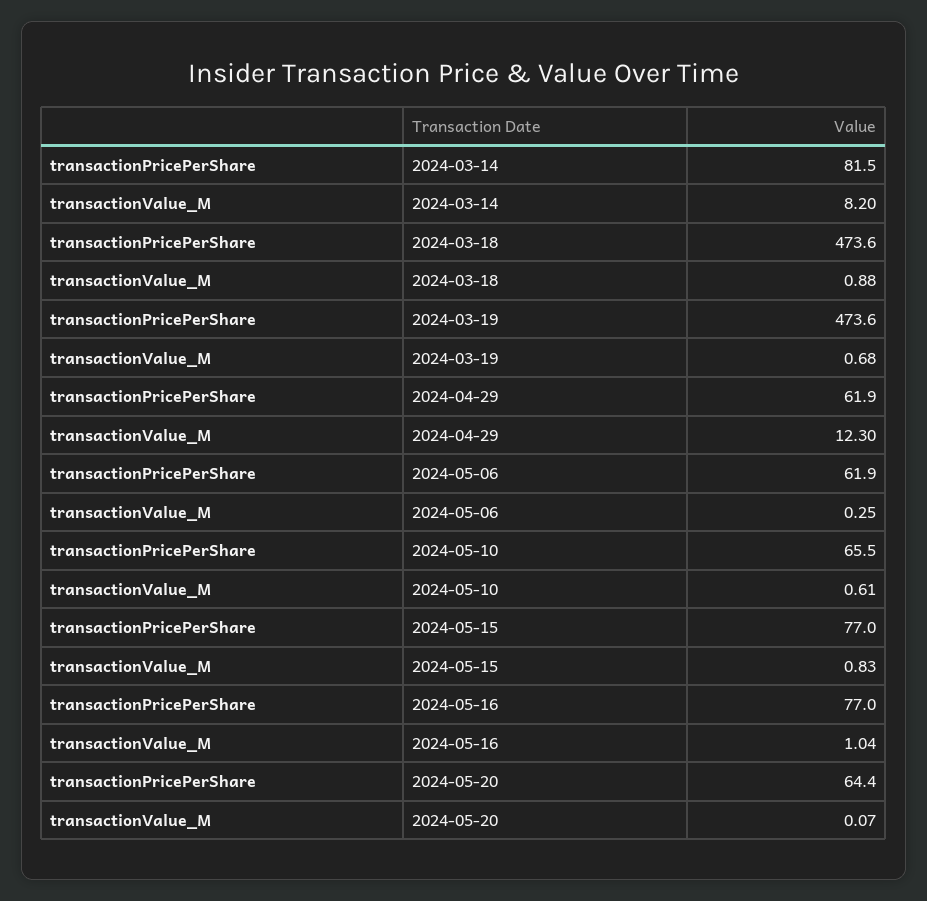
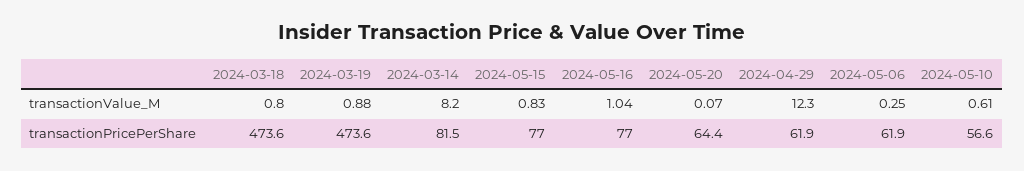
transactionValue_M, 2024-03-18: 0.88 -> 0.8
transactionValue_M, 2024-03-19: 0.68 -> 0.88
transactionPricePerShare, 2024-05-10: 65.5 -> 56.6

